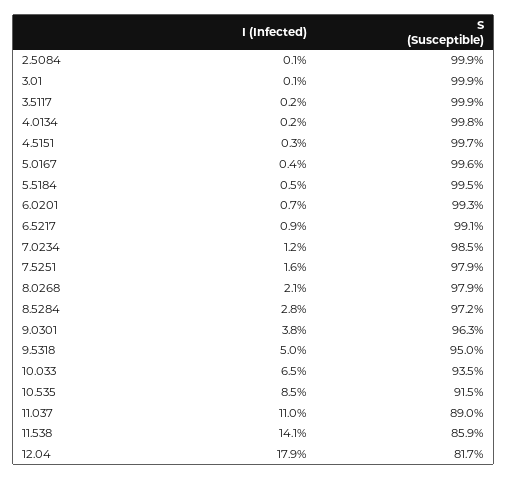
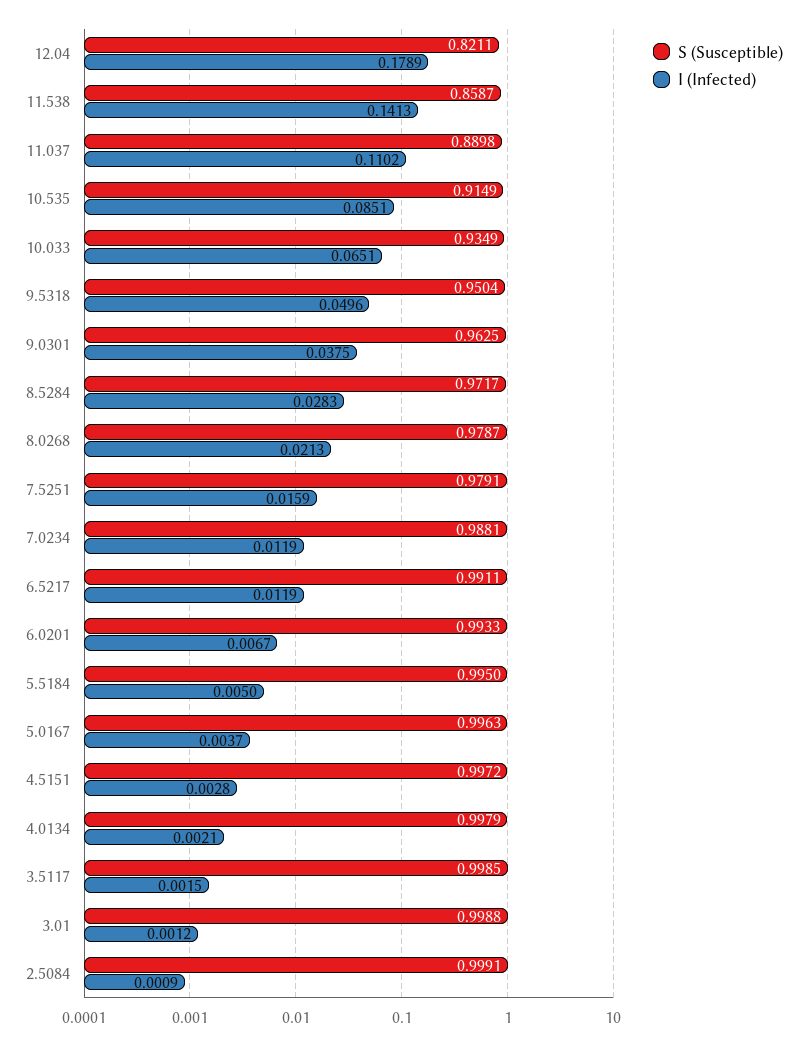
I (Infected), 6.5217: 0.009 -> 0.0119
S (Susceptible), 7.0234: 0.985 -> 0.9881
S (Susceptible), 12.04: 0.817 -> 0.8211

